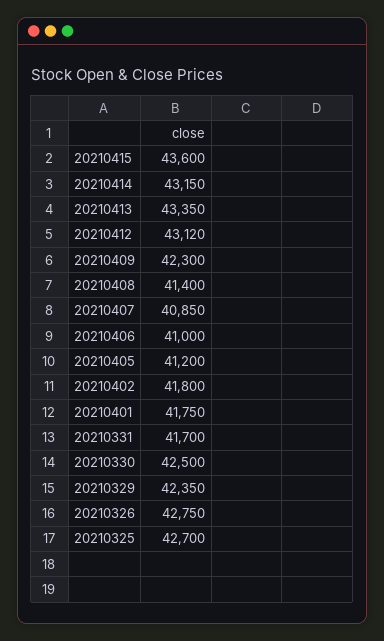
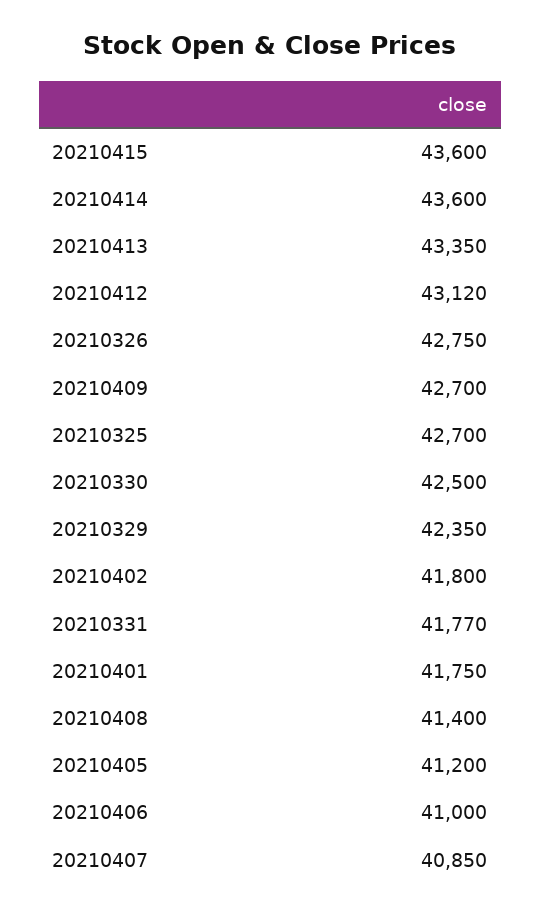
20210414: 43150 -> 43600
20210409: 42300 -> 42700
20210331: 41700 -> 41770

